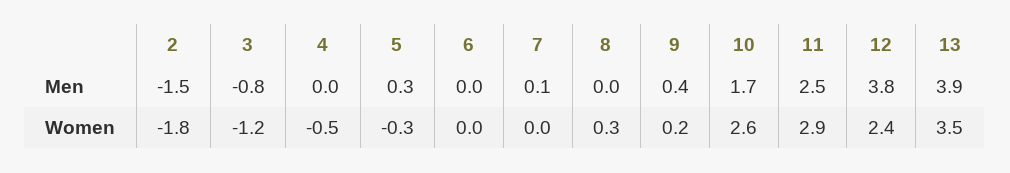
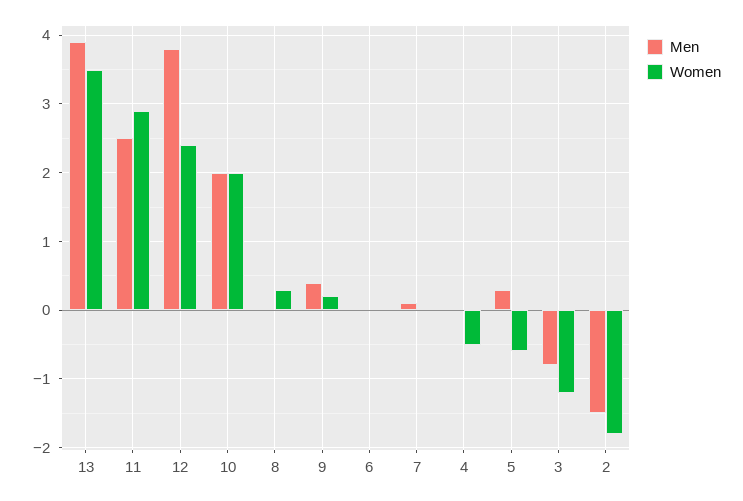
Men, 10: 1.7 -> 2
Women, 5: -0.3 -> -0.6
Women, 10: 2.6 -> 2

